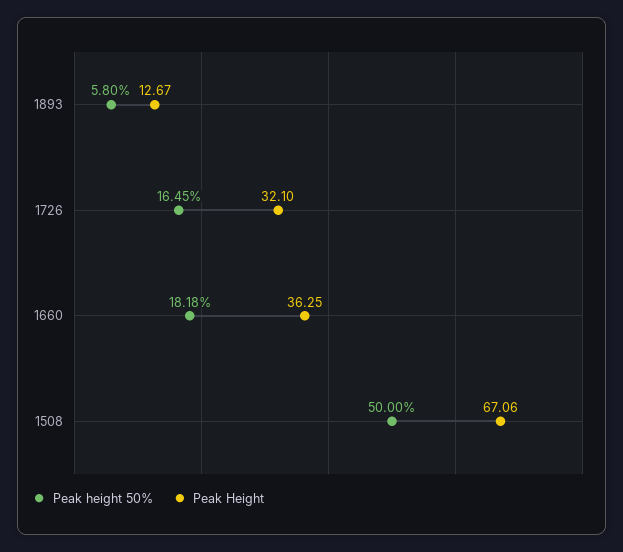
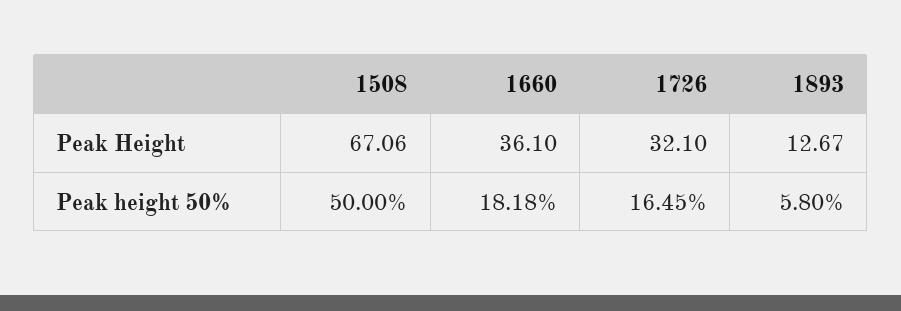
Peak Height, 1660: 36.25 -> 36.1

